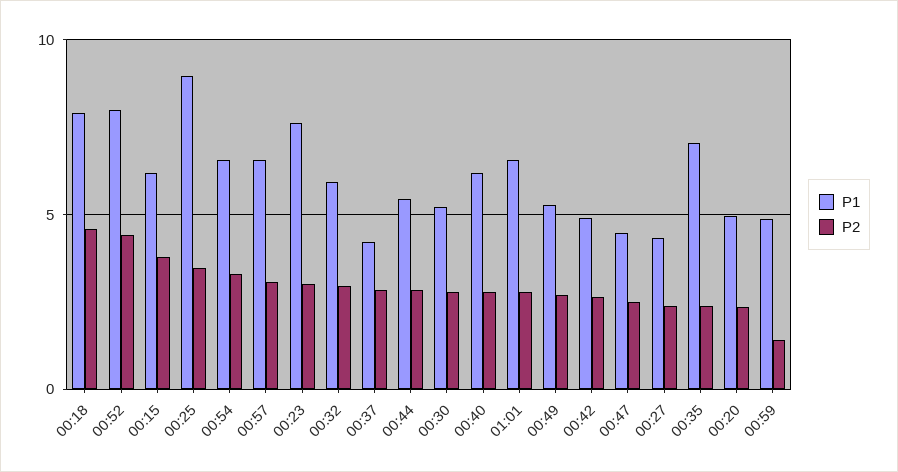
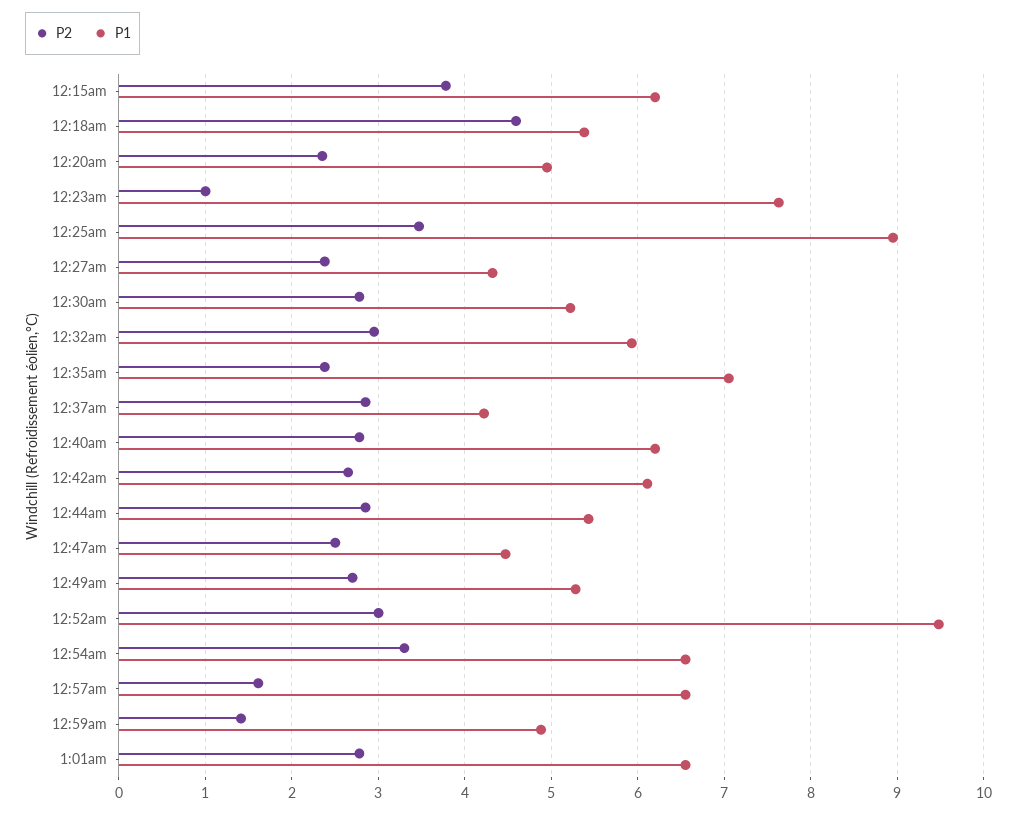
P1, 00:18: 8 -> 5.4
P1, 00:52: 8 -> 9.5
P2, 00:52: 4.5 -> 3
P2, 00:57: 3 -> 1.6
P2, 00:23: 3 -> 1
P1, 00:42: 5 -> 6.1

